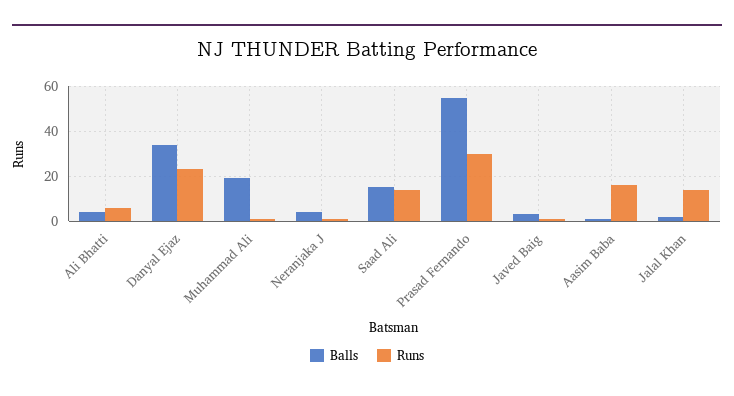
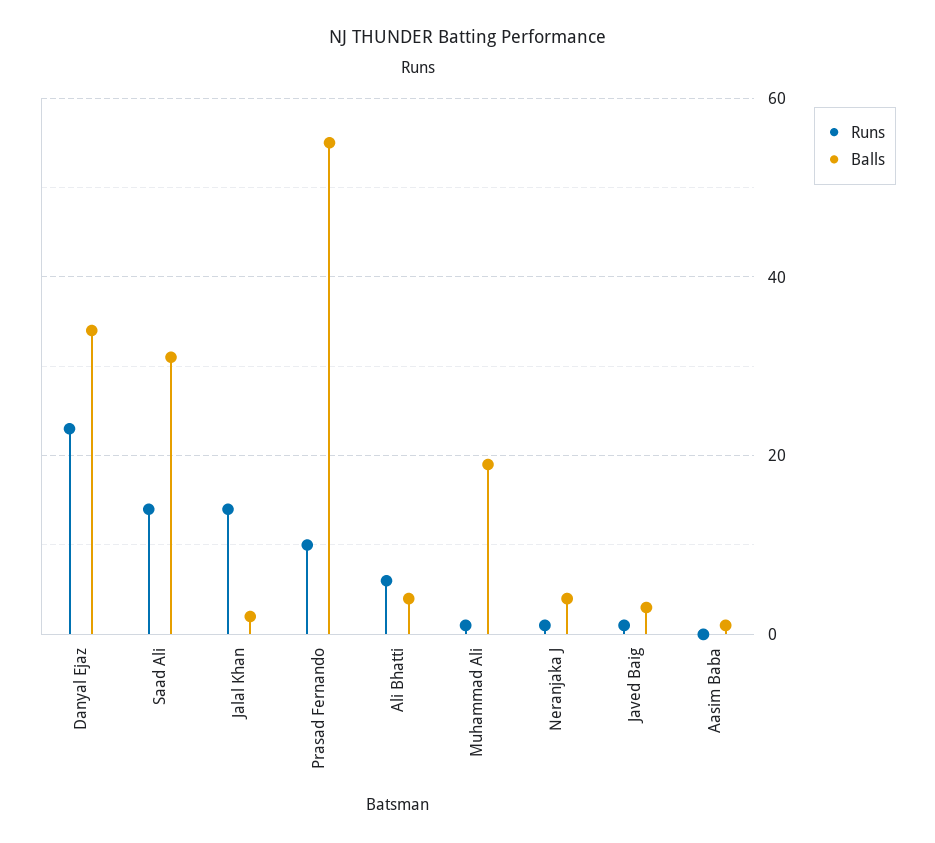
Balls, Saad Ali: 15 -> 30
Runs, Prasad Fernando: 30 -> 10
Runs, Aasim Baba: 15 -> 0

